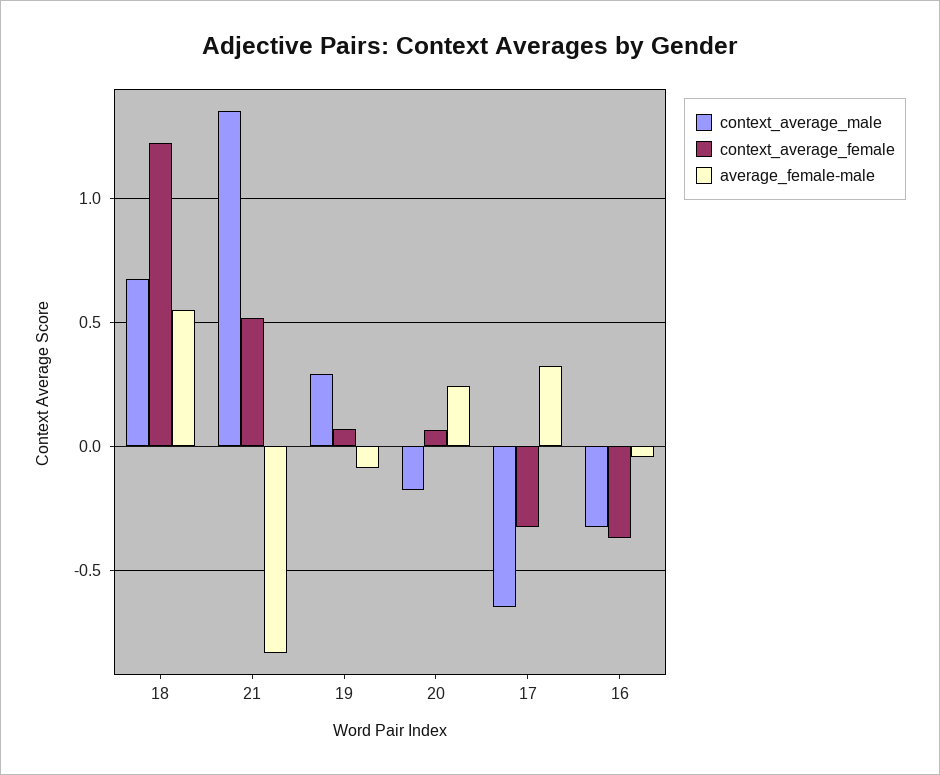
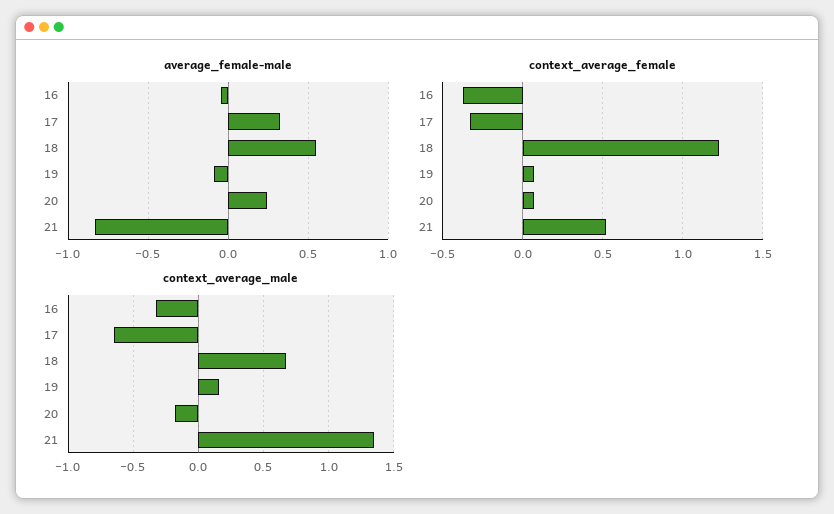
context_average_male, 19: 0.3 -> 0.15

